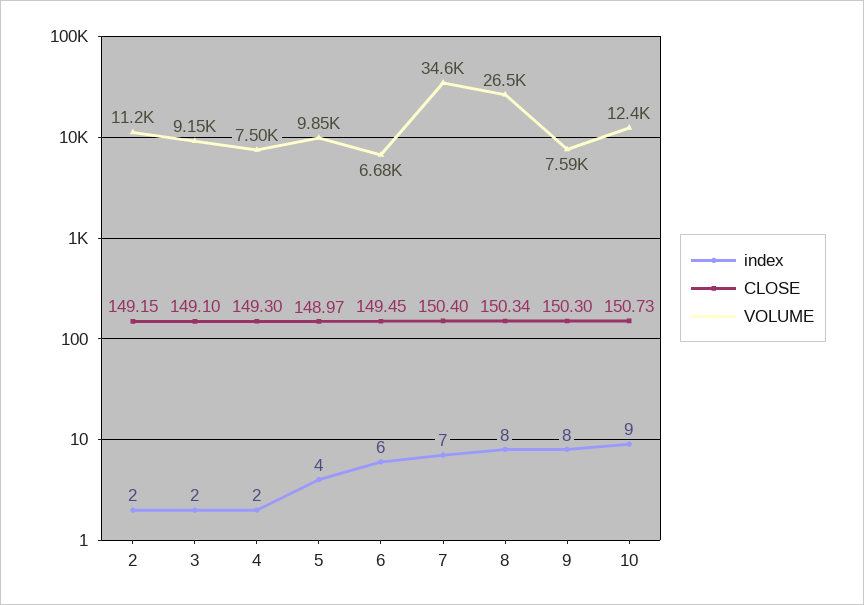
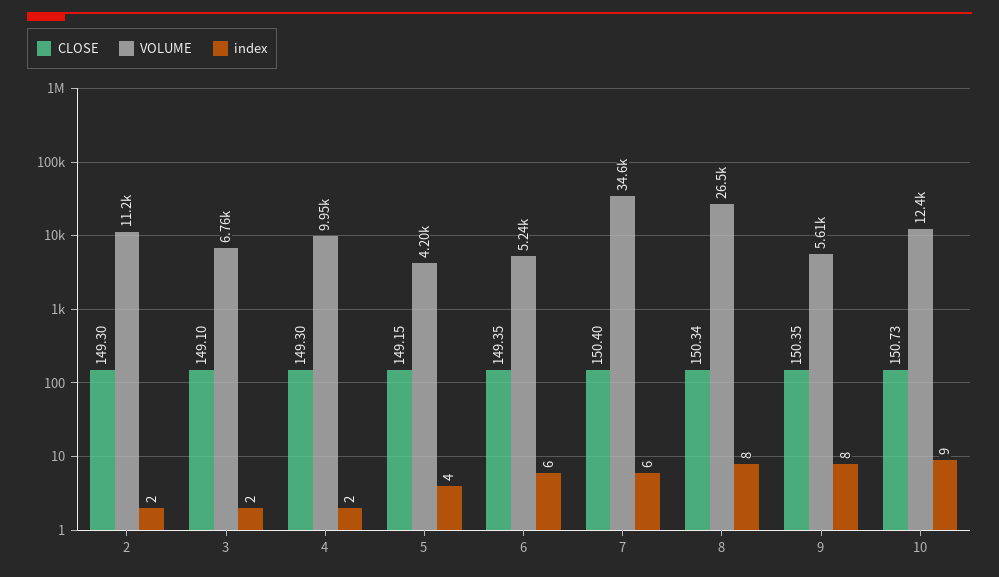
CLOSE, 2: 149.15 -> 149.3
VOLUME, 3: 9150 -> 6760
VOLUME, 4: 7500 -> 9950
CLOSE, 5: 148.97 -> 149.15
VOLUME, 5: 9850 -> 4200
CLOSE, 6: 149.45 -> 149.35
VOLUME, 6: 6680 -> 5240
index, 7: 7 -> 6
CLOSE, 9: 150.3 -> 150.35
VOLUME, 9: 7590 -> 5610

